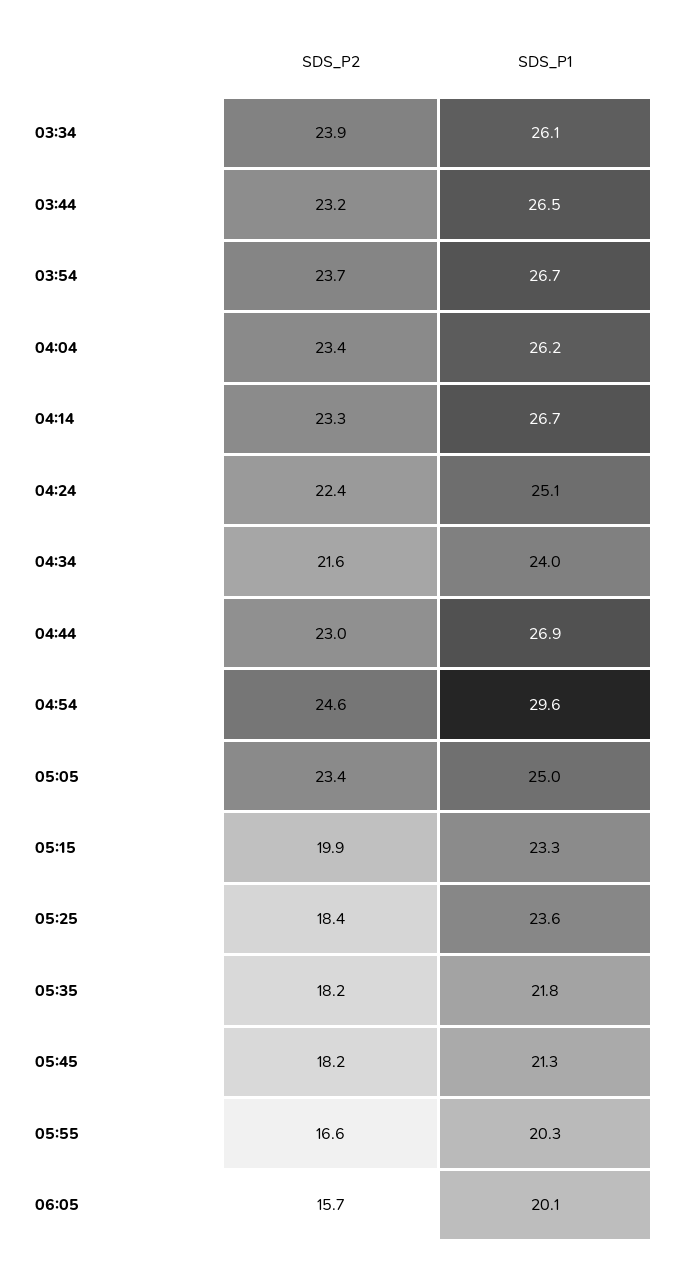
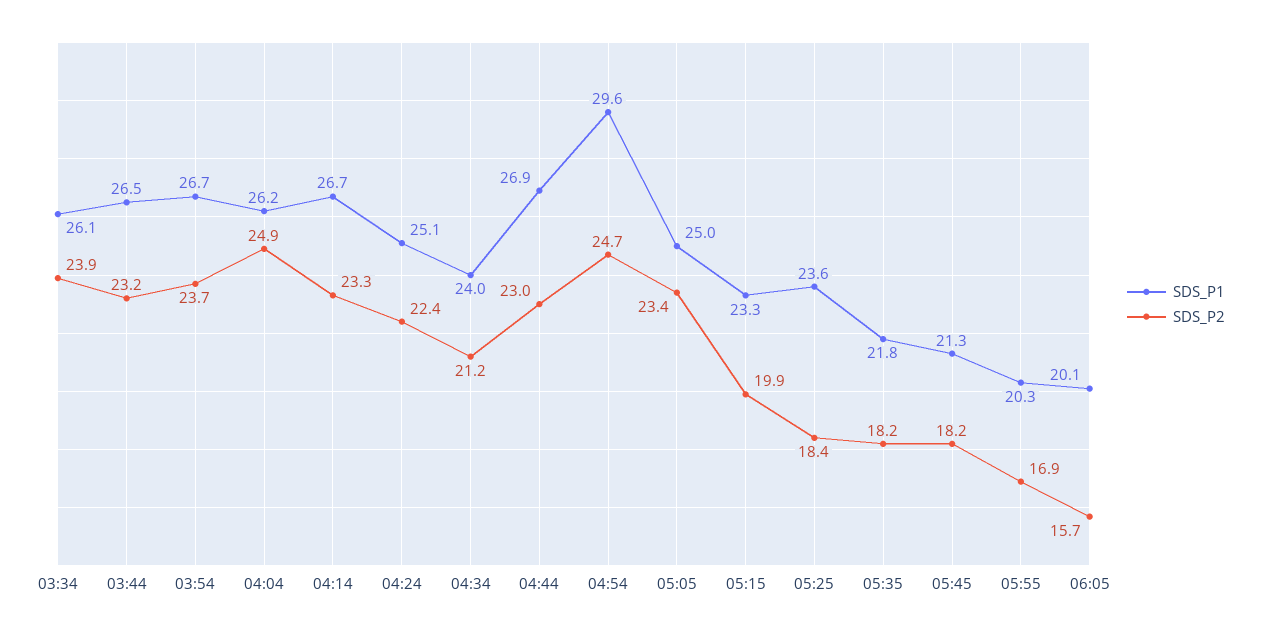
SDS_P2, 04:04: 23.4 -> 24.9
SDS_P2, 04:34: 21.6 -> 21.2
SDS_P2, 04:54: 24.6 -> 24.7
SDS_P2, 05:55: 16.6 -> 16.9

